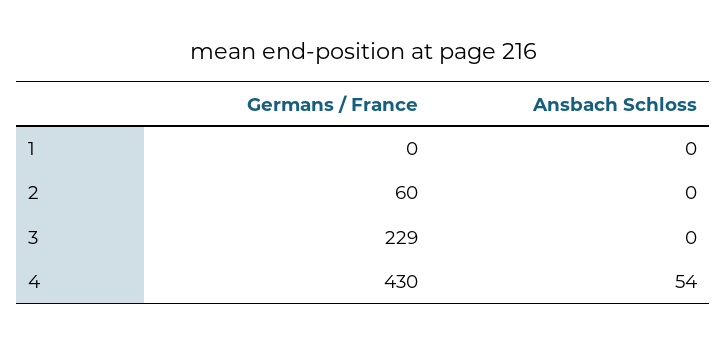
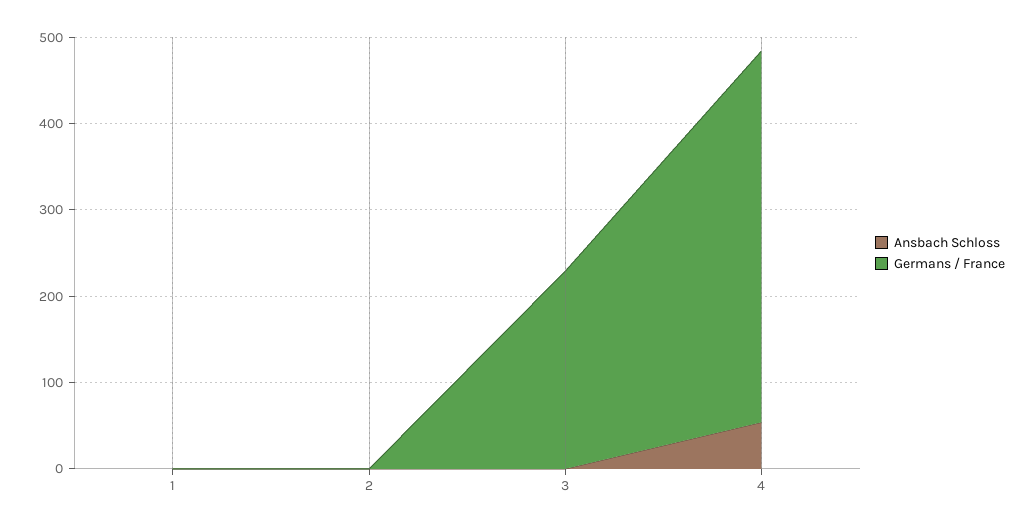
Germans / France, 2: 60 -> 0

